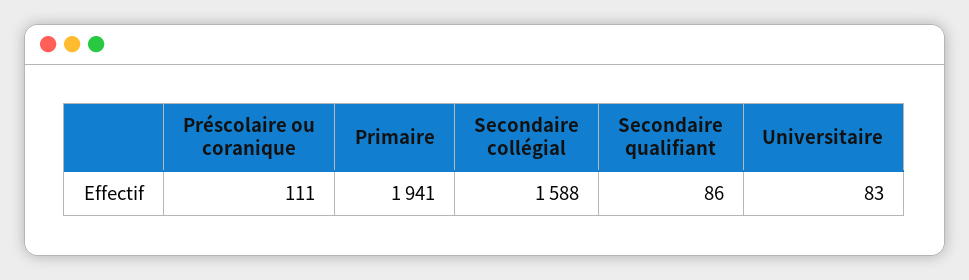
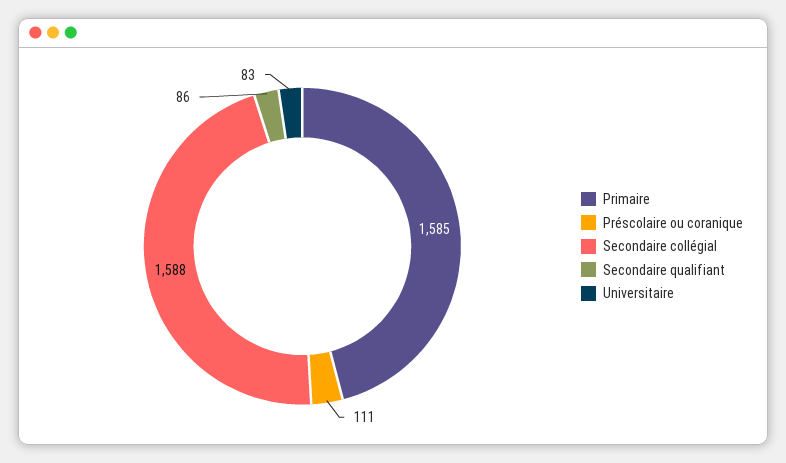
Primaire: 1941 -> 1585

